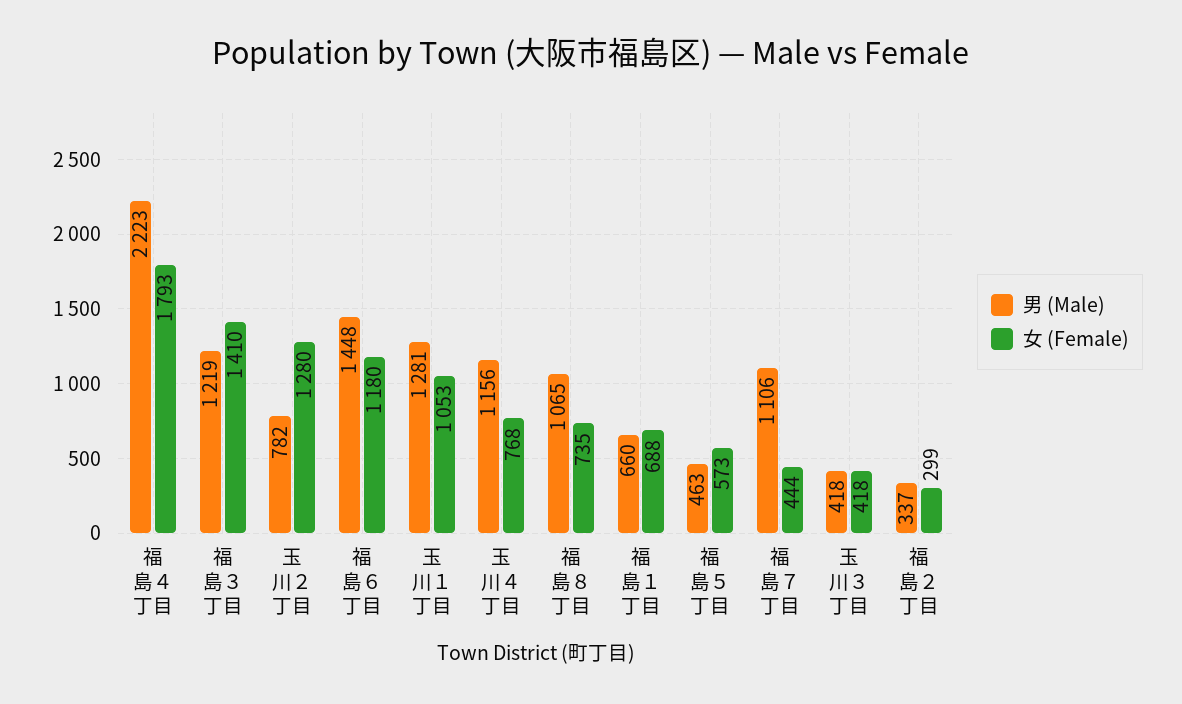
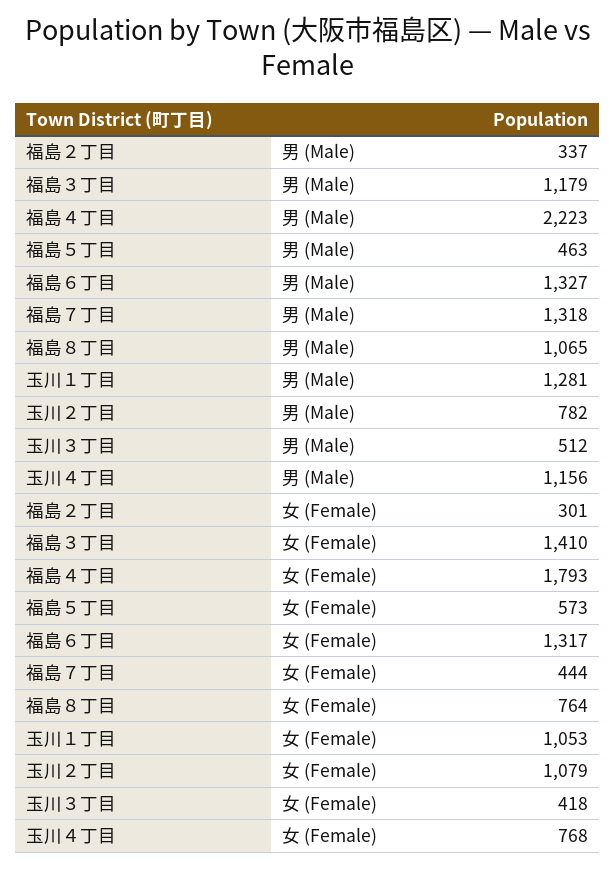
男 (Male), 福島３丁目: 1219 -> 1179
女 (Female), 玉川２丁目: 1280 -> 1079
男 (Male), 福島６丁目: 1448 -> 1327
女 (Female), 福島６丁目: 1180 -> 1317
女 (Female), 福島８丁目: 735 -> 764
男 (Male), 福島１丁目: 660 -> none
女 (Female), 福島１丁目: 688 -> none
男 (Male), 福島７丁目: 1106 -> 1318
男 (Male), 玉川３丁目: 418 -> 512
女 (Female), 福島２丁目: 299 -> 301

